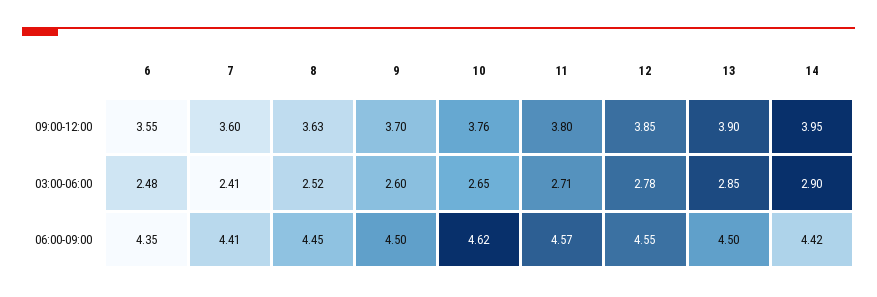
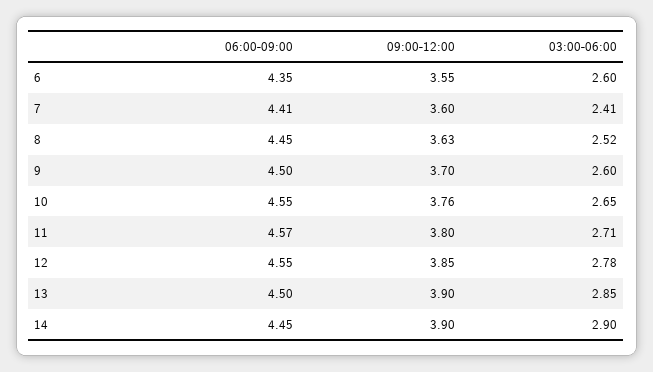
14, 09:00-12:00: 3.95 -> 3.9
6, 03:00-06:00: 2.48 -> 2.6
10, 06:00-09:00: 4.62 -> 4.55
14, 06:00-09:00: 4.42 -> 4.45

